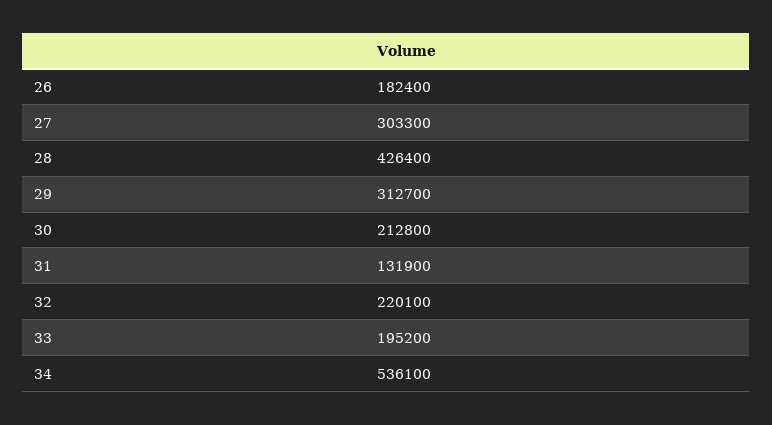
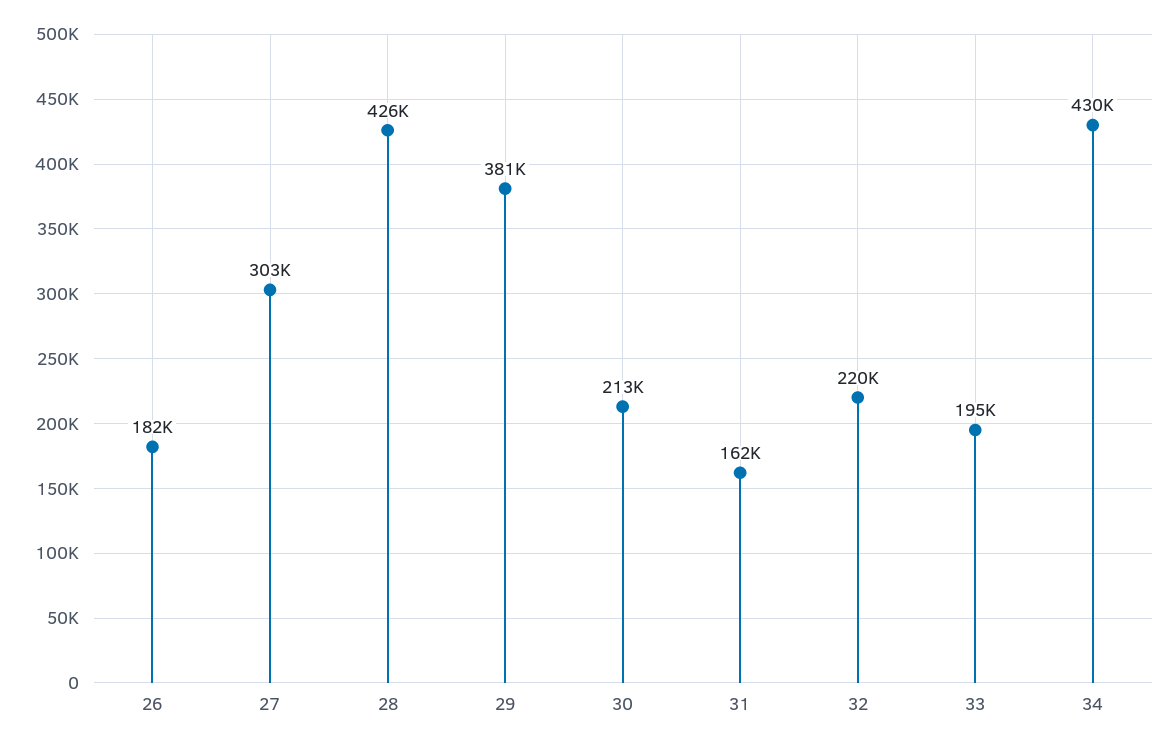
29: 312700 -> 381000
31: 131900 -> 162000
34: 536100 -> 430000

